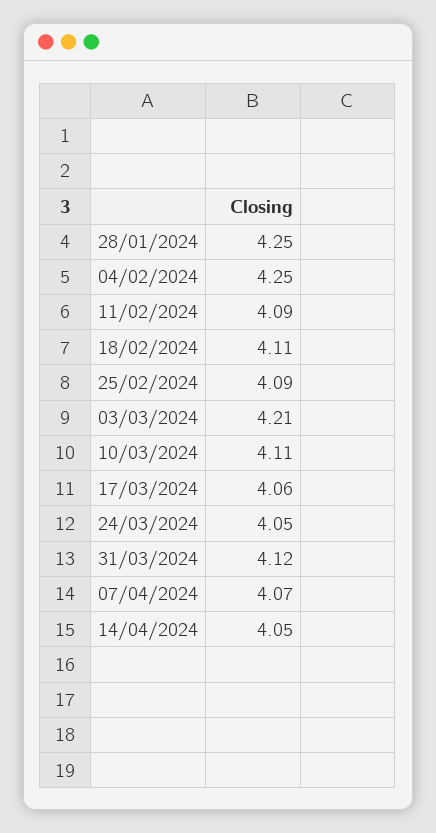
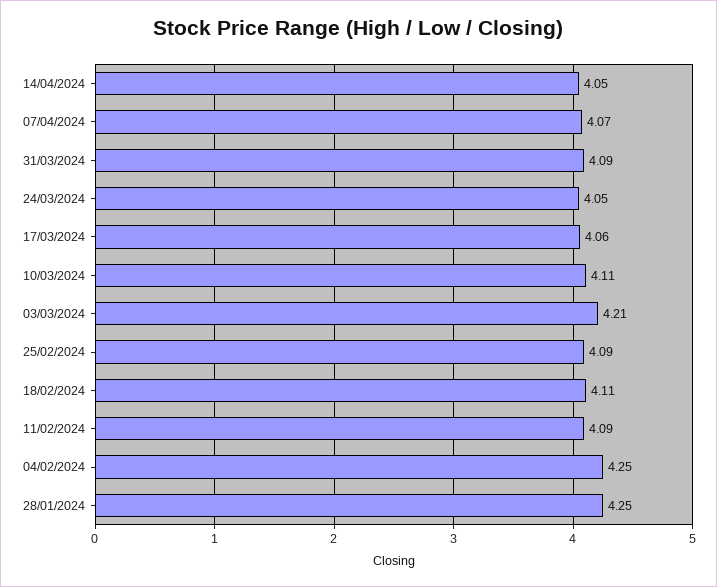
31/03/2024: 4.12 -> 4.09

